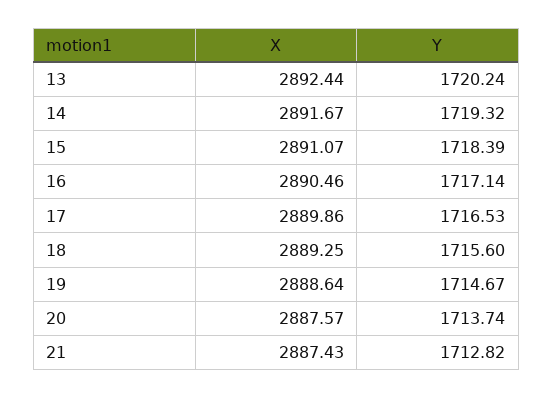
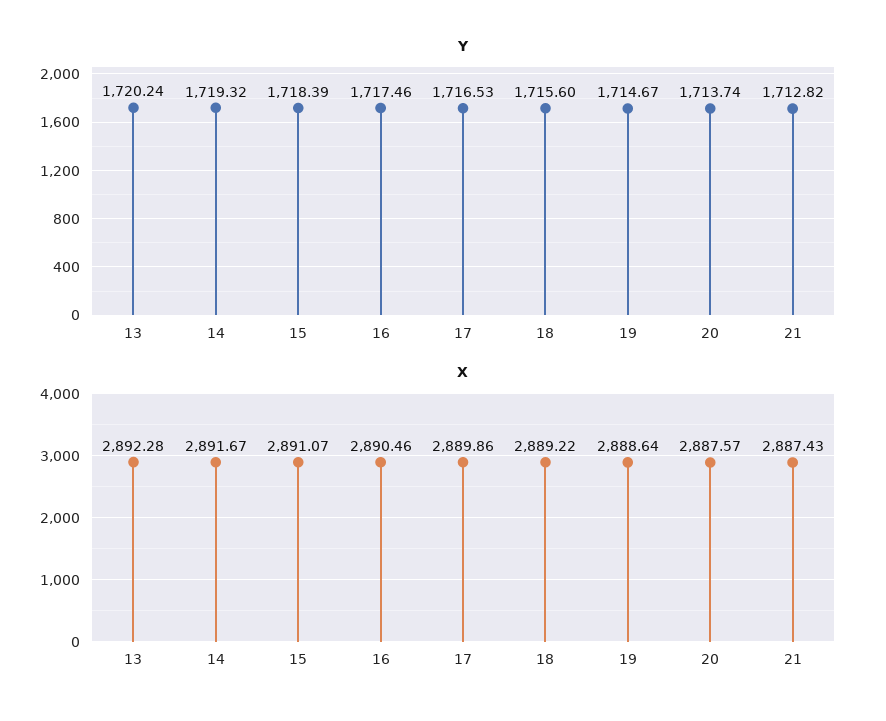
X, 13: 2892.44 -> 2892.28
Y, 16: 1717.14 -> 1717.46
X, 18: 2889.25 -> 2889.22

